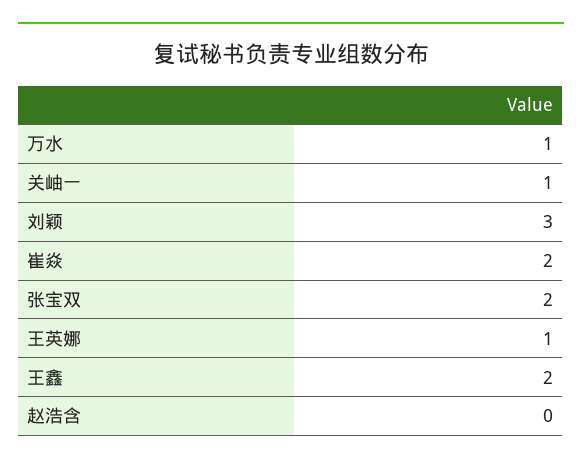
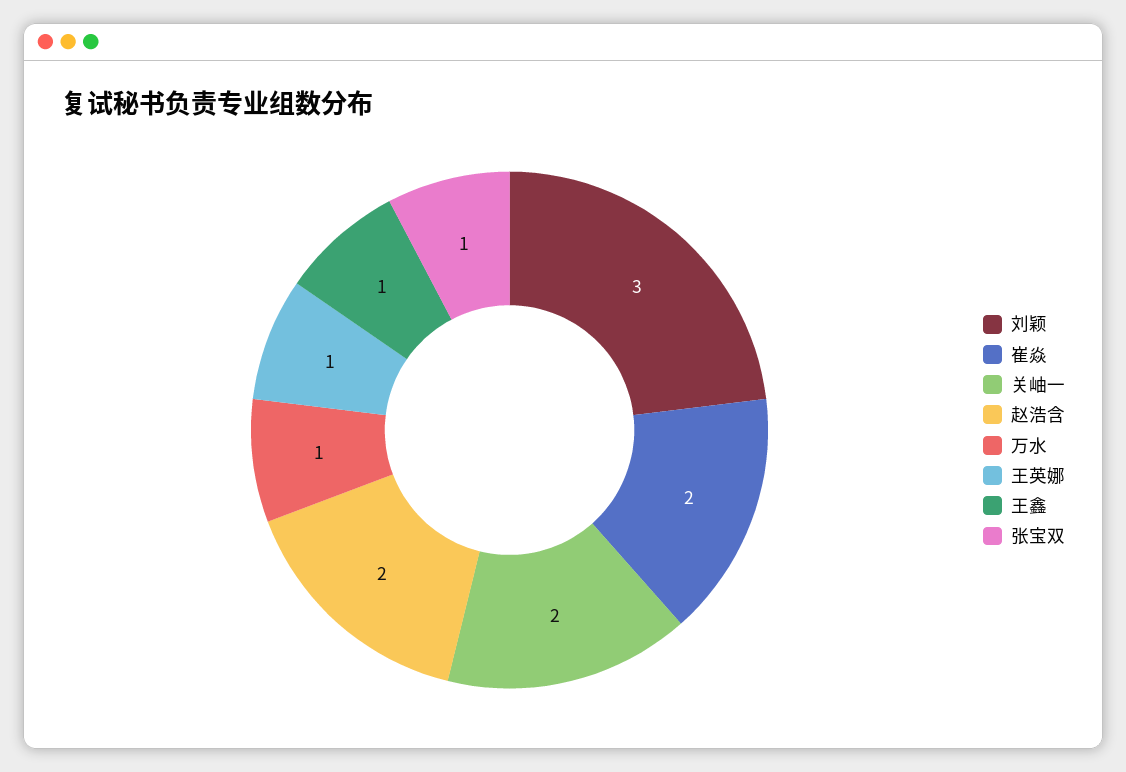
关岫一: 1 -> 2
张宝双: 2 -> 1
王鑫: 2 -> 1
赵浩含: 0 -> 2

